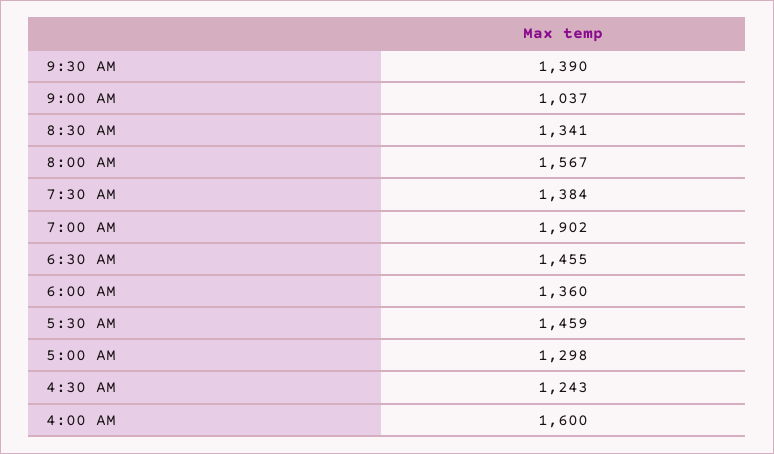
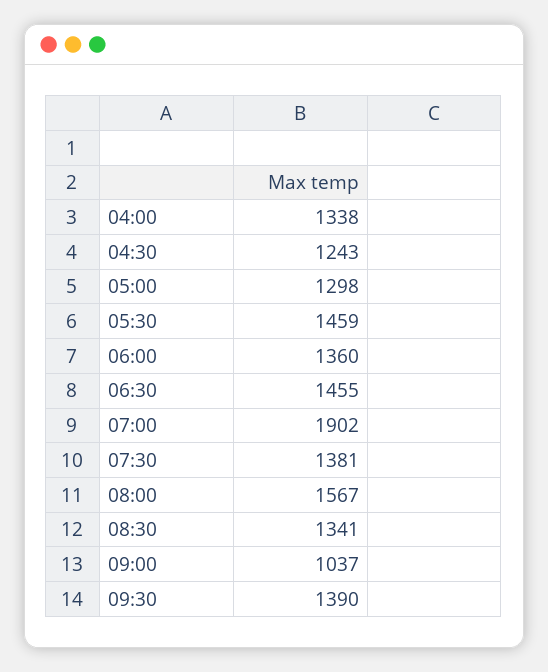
7:30 AM: 1384 -> 1381
4:00 AM: 1600 -> 1338

